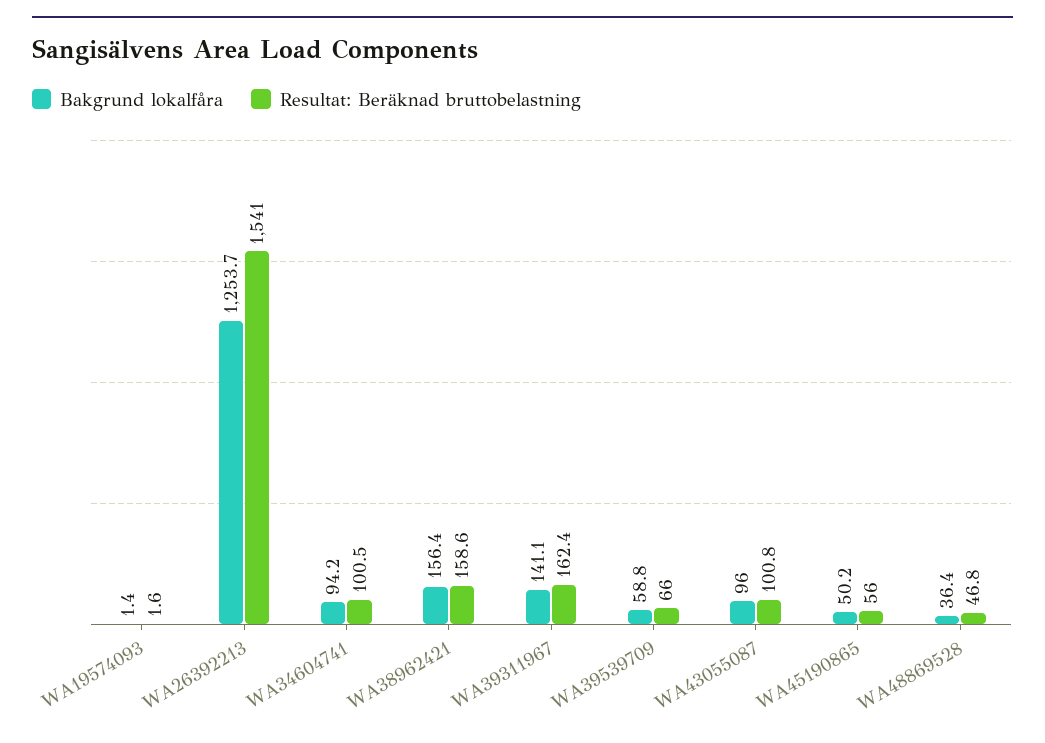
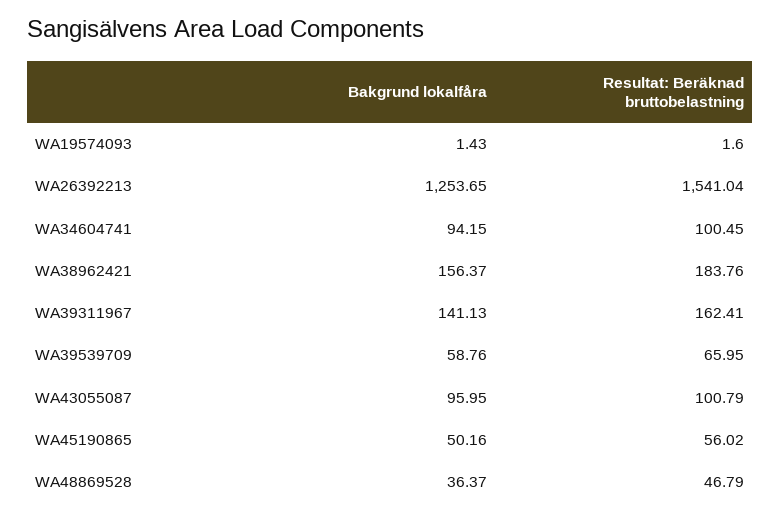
Resultat: Beräknad bruttobelastning, WA38962421: 158.6 -> 183.76

